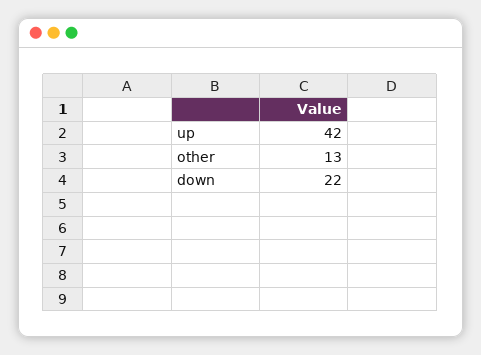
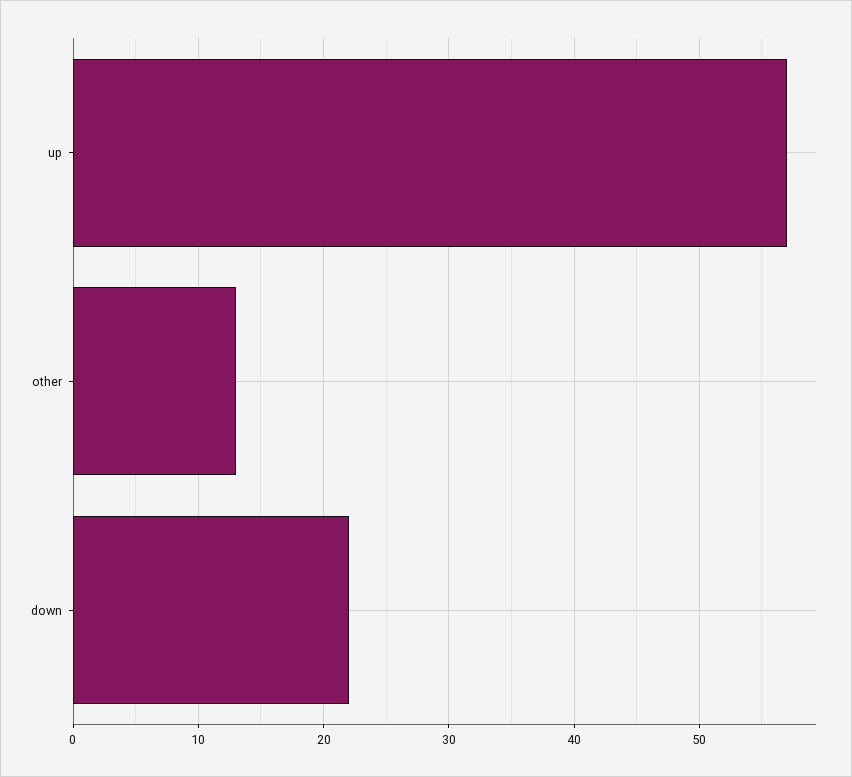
up: 42 -> 57

